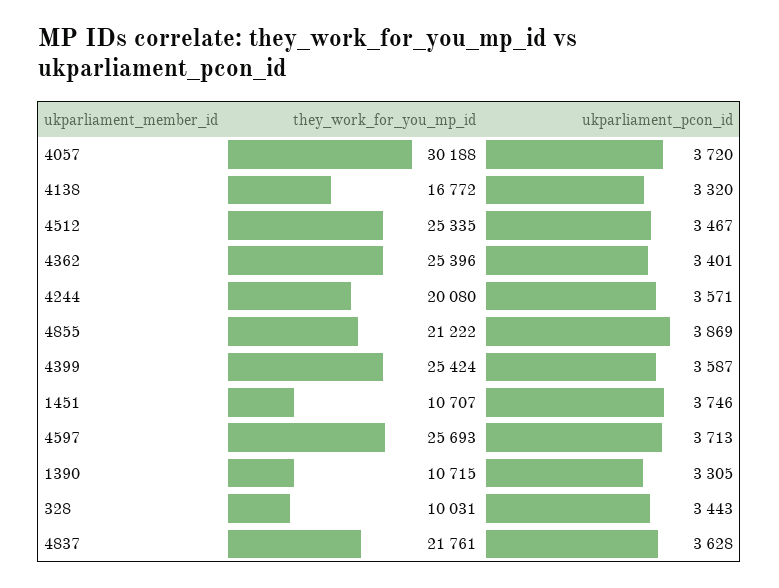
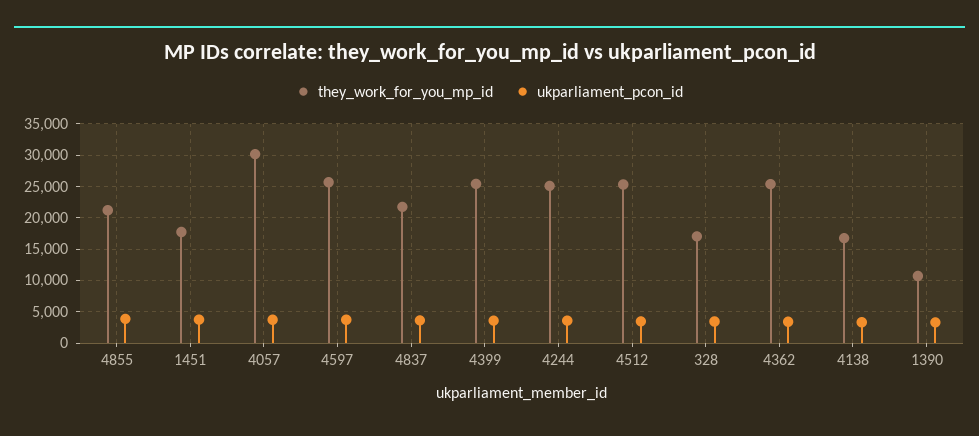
they_work_for_you_mp_id, 4244: 20080 -> 25000
they_work_for_you_mp_id, 1451: 10707 -> 18000
they_work_for_you_mp_id, 328: 10031 -> 17000

